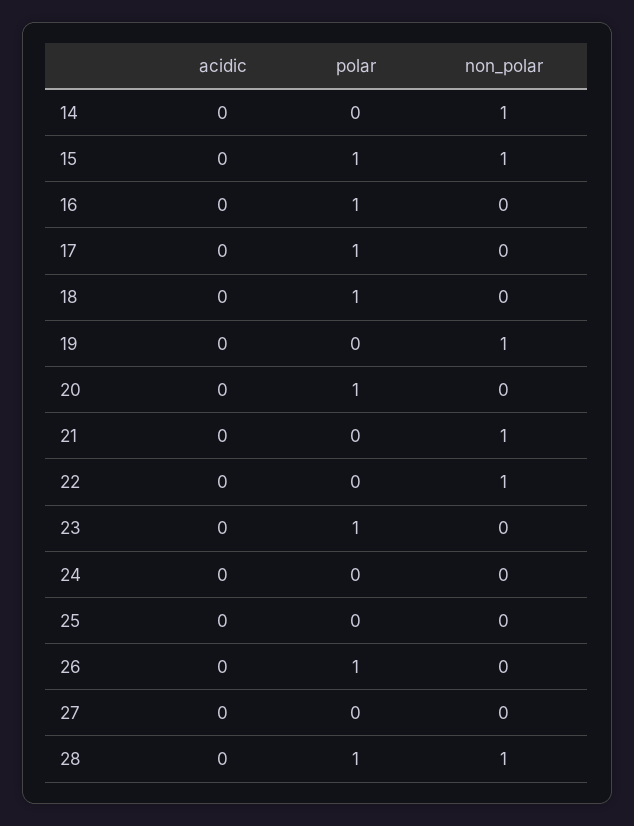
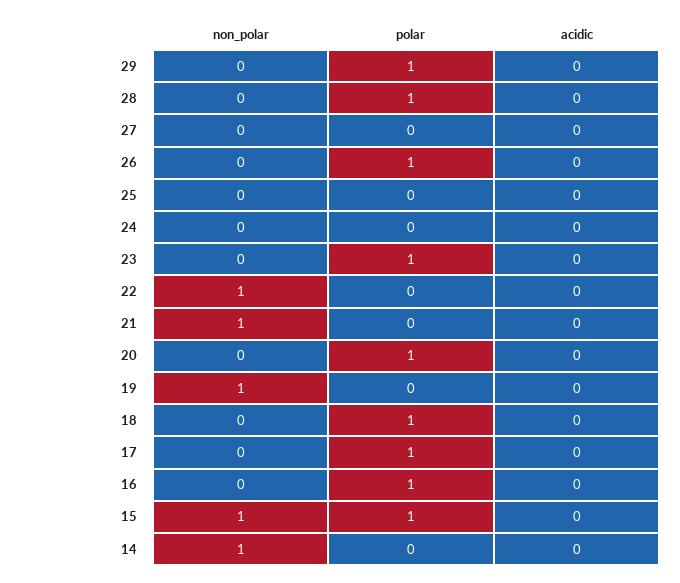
non_polar, 28: 1 -> 0
non_polar, 29: none -> 0
polar, 29: none -> 1
acidic, 29: none -> 0

